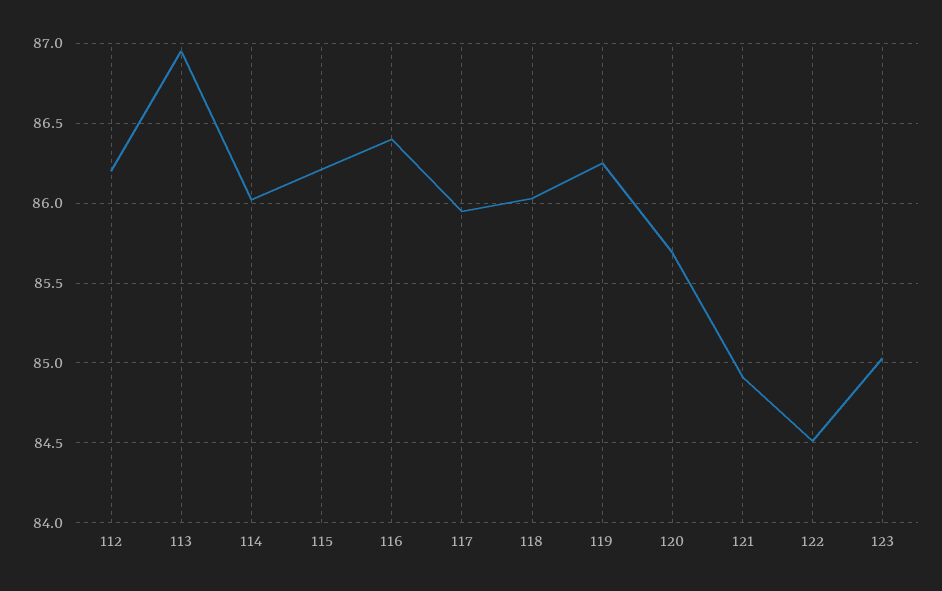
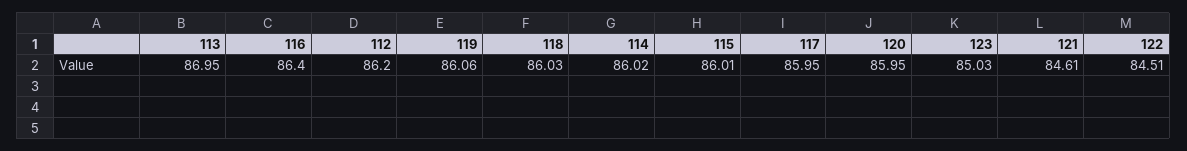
115: 86.2 -> 86.01
119: 86.25 -> 86.06
120: 85.7 -> 85.95
121: 84.9 -> 84.61

